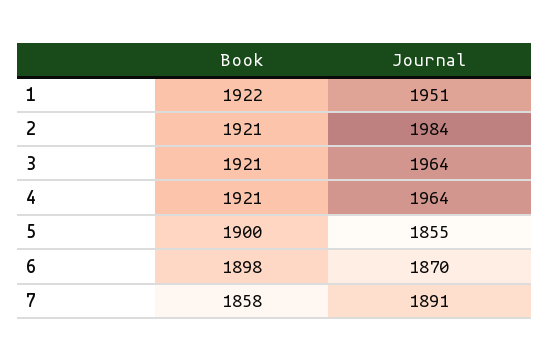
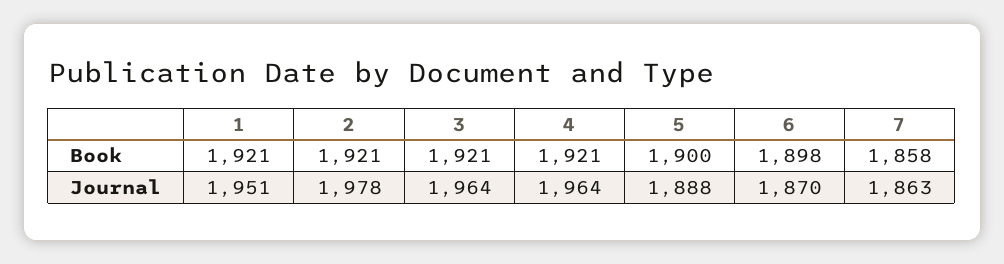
Book, 1: 1922 -> 1921
Journal, 2: 1984 -> 1978
Journal, 5: 1855 -> 1888
Journal, 7: 1891 -> 1863

